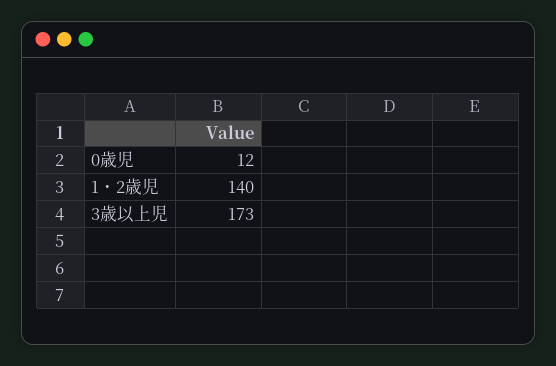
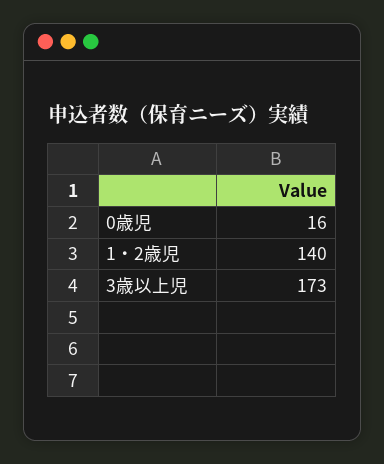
0歳児: 12 -> 16

